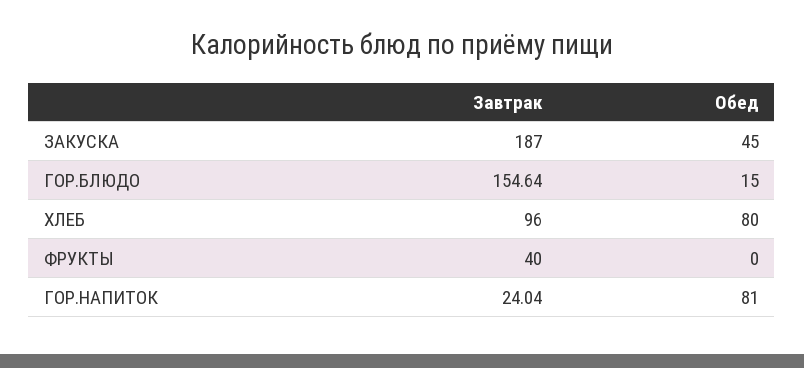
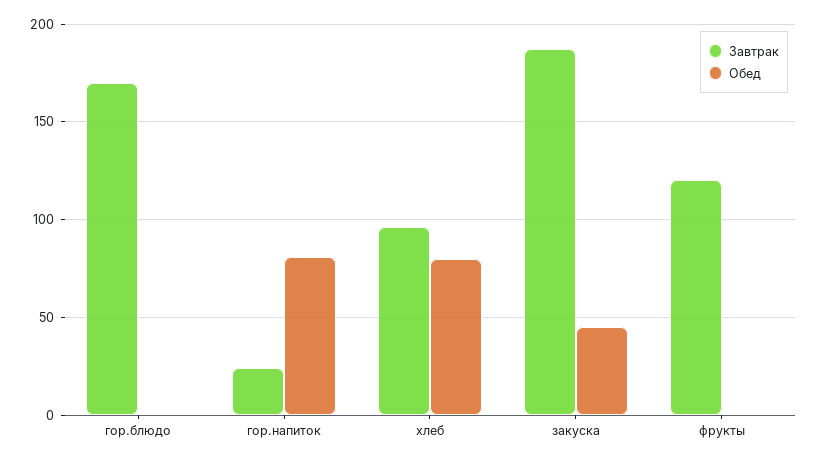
Завтрак, ГОР.БЛЮДО: 154.64 -> 170
Обед, ГОР.БЛЮДО: 15 -> 0
Завтрак, ФРУКТЫ: 40 -> 120

